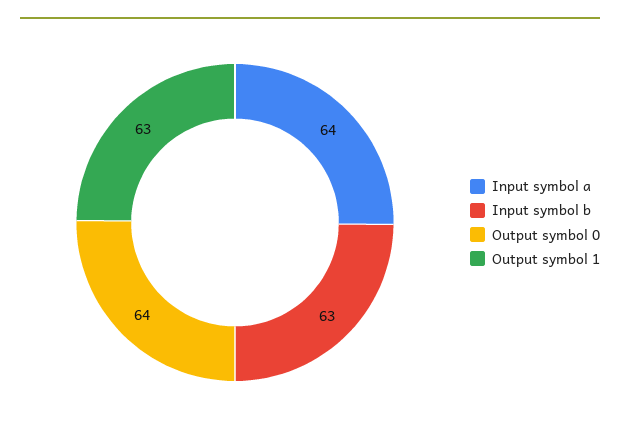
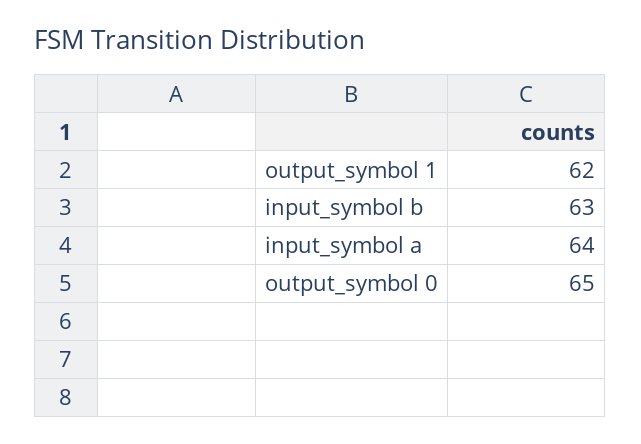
Output symbol 0: 64 -> 65
Output symbol 1: 63 -> 62

